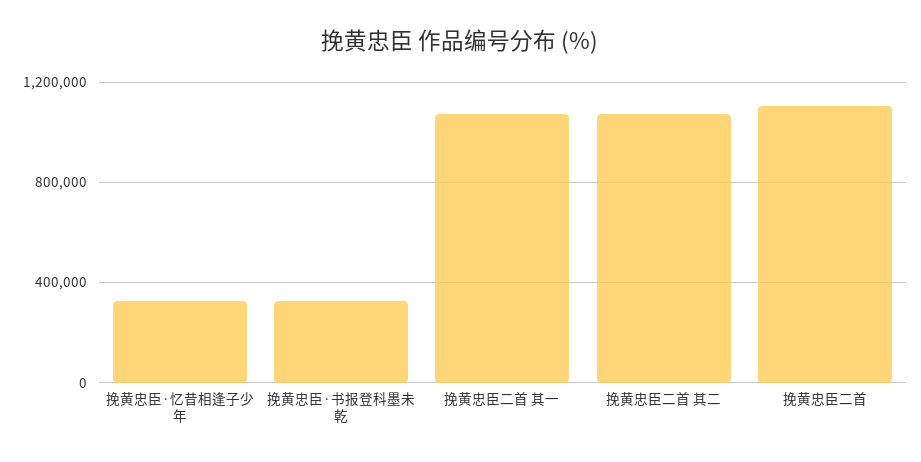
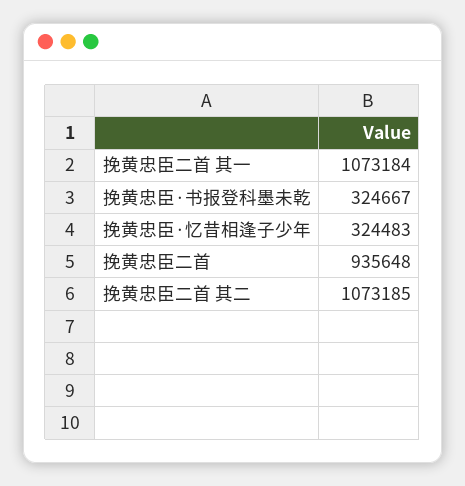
挽黄忠臣二首: 1100000 -> 935648

